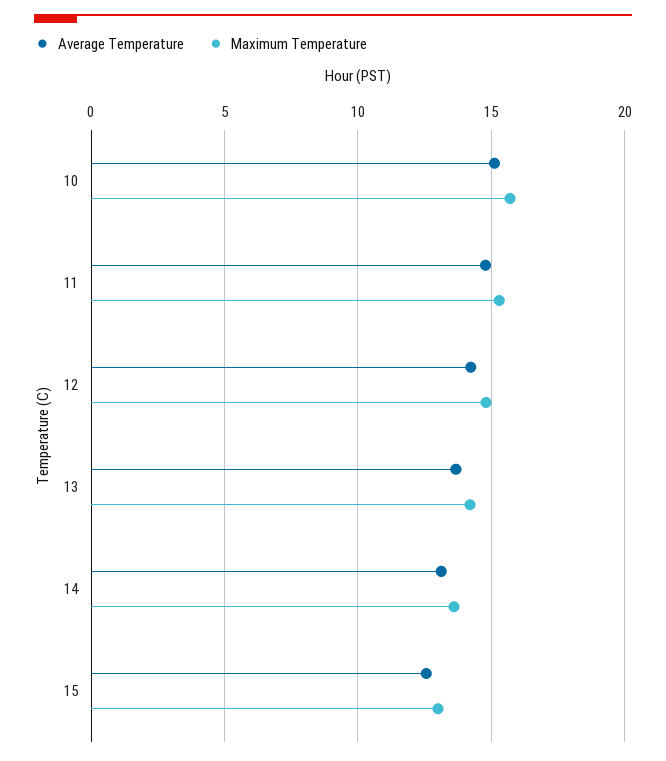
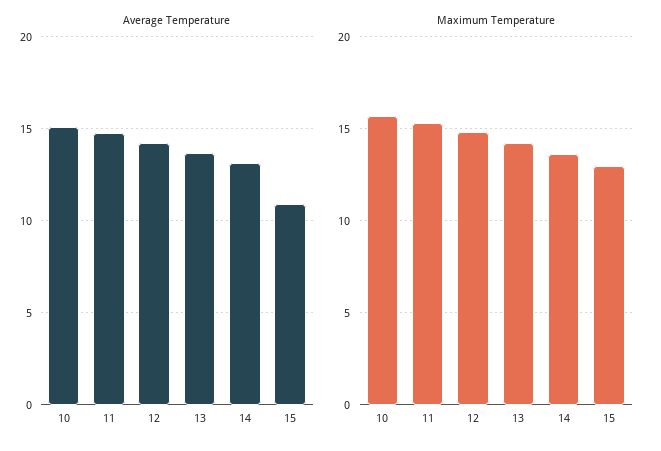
Average Temperature, 15: 12.5 -> 11

